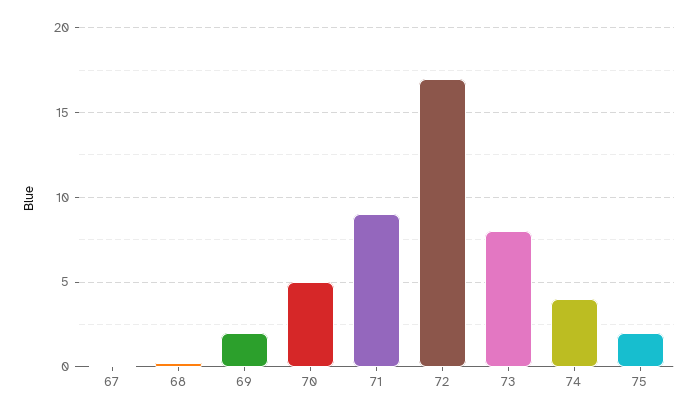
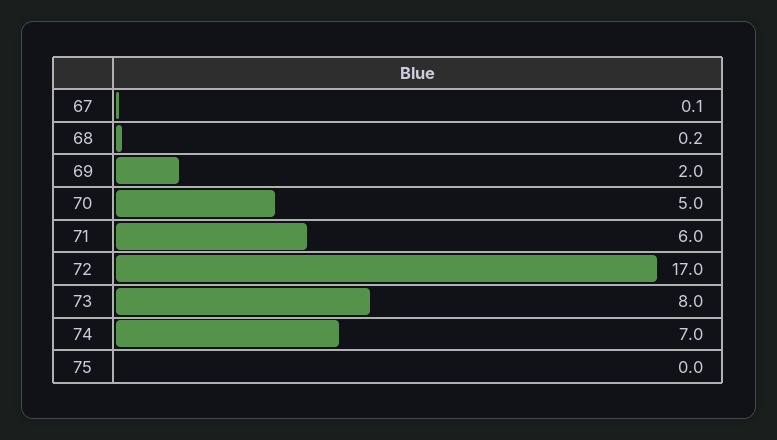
71: 9 -> 6
74: 4 -> 7
75: 2 -> 0

